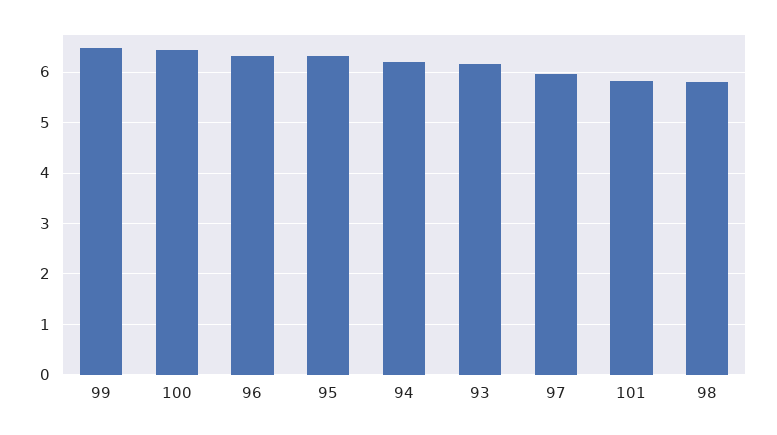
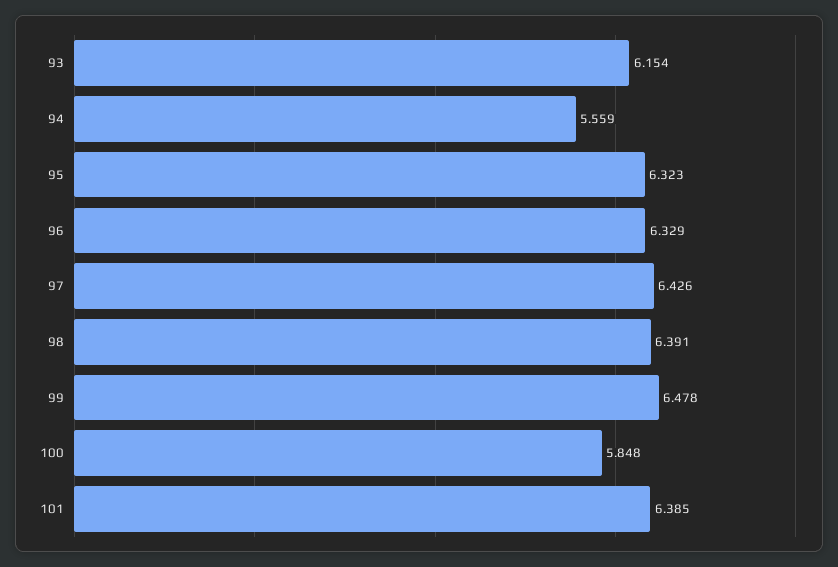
100: 6.4 -> 5.848
94: 6.2 -> 5.559
97: 6 -> 6.426
101: 5.8 -> 6.385
98: 5.8 -> 6.391

